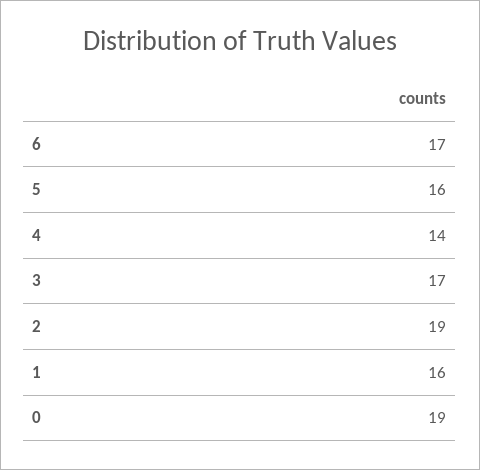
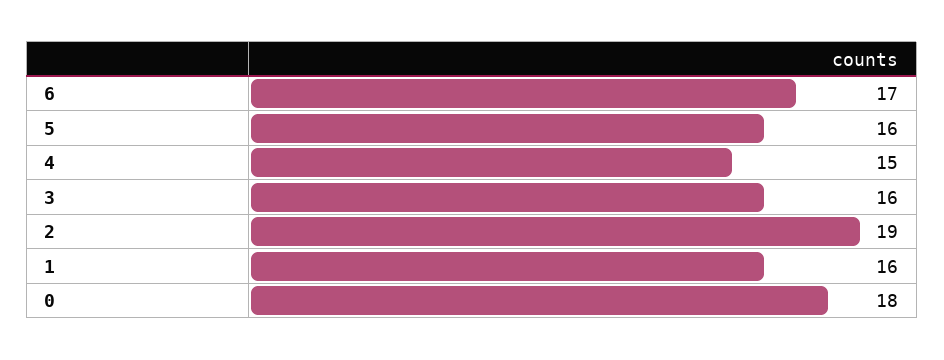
4: 14 -> 15
3: 17 -> 16
0: 19 -> 18

